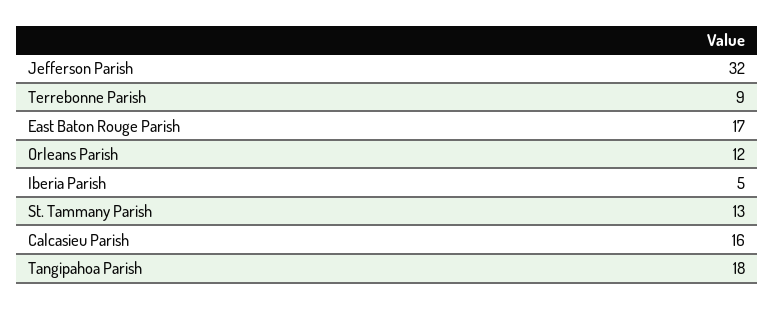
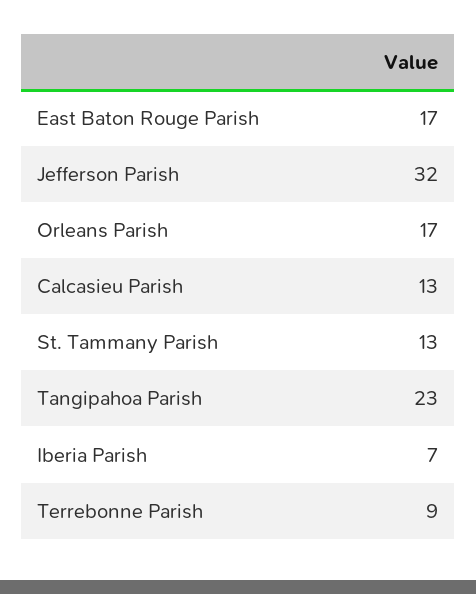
Orleans Parish: 12 -> 17
Iberia Parish: 5 -> 7
Calcasieu Parish: 16 -> 13
Tangipahoa Parish: 18 -> 23

